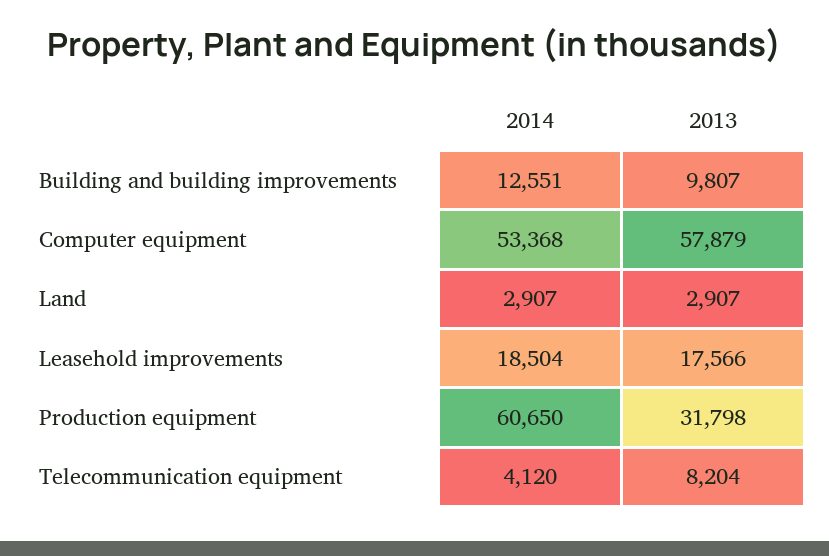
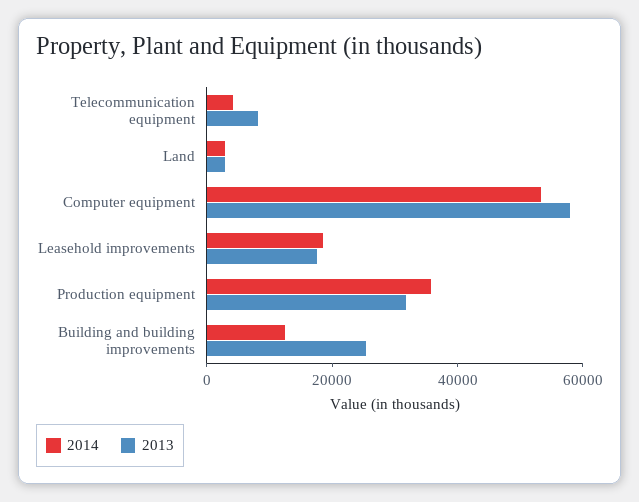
2013, Building and building improvements: 9807 -> 25000
2014, Production equipment: 60650 -> 35000

